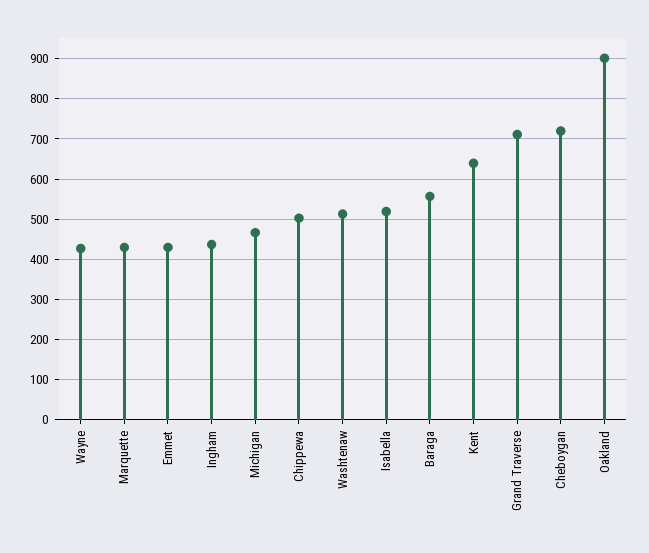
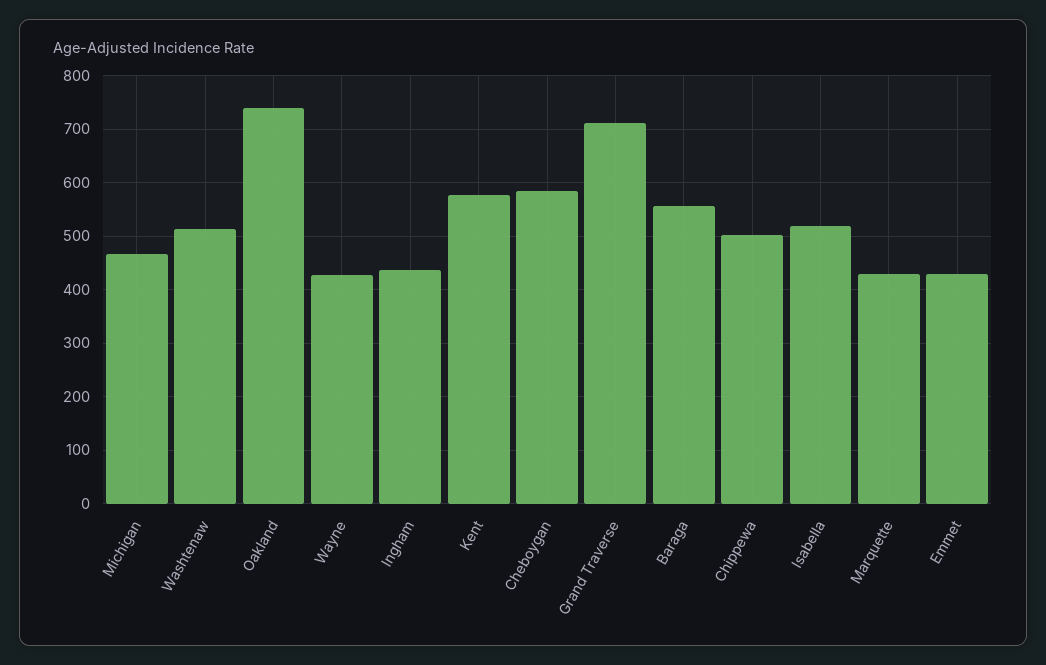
Kent: 640 -> 580
Cheboygan: 720 -> 580
Oakland: 900 -> 740

